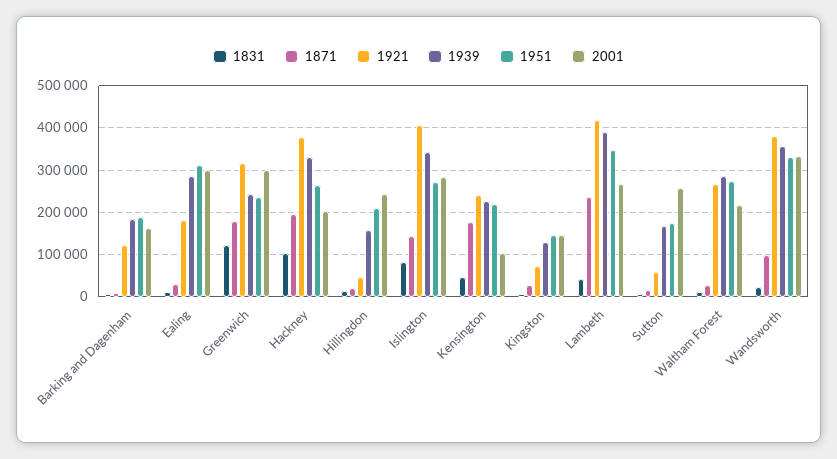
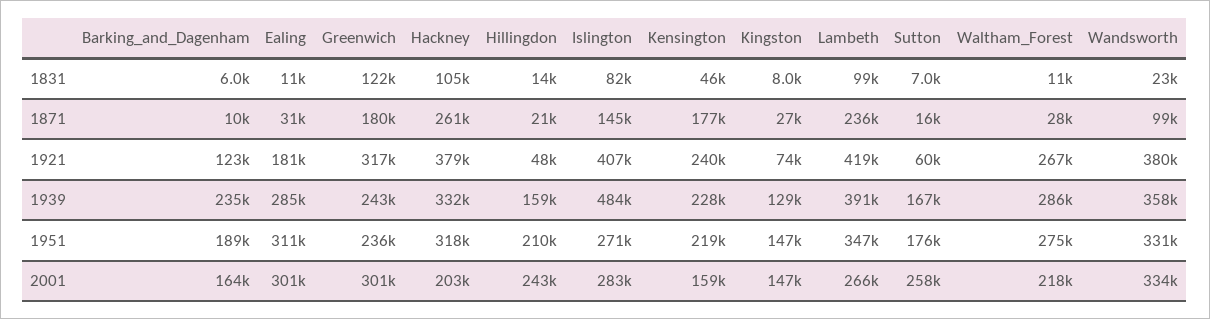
1939, Barking and Dagenham: 180000 -> 235000
1871, Hackney: 200000 -> 261000
1951, Hackney: 260000 -> 318000
1939, Islington: 340000 -> 484000
2001, Kensington: 100000 -> 159000
1831, Lambeth: 40000 -> 99000

